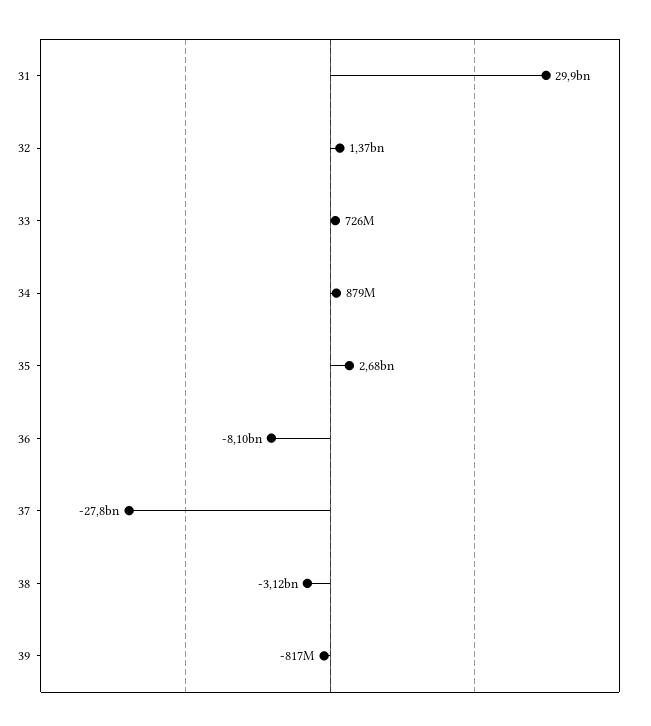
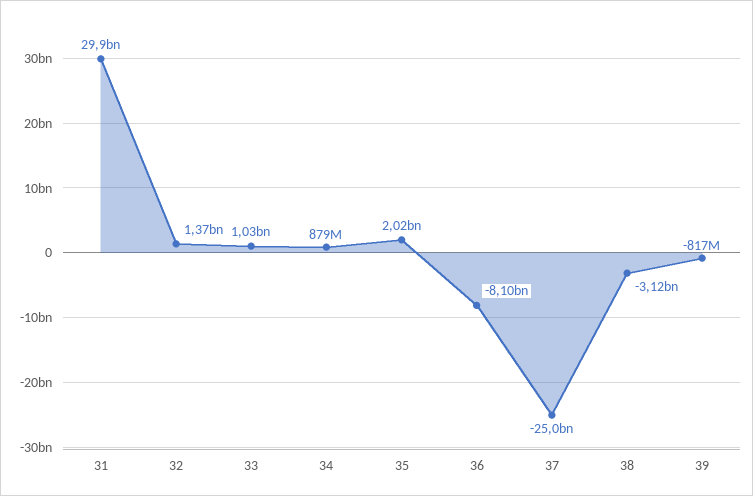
33: 726000000 -> 1030000000
35: 2680000000 -> 2020000000
37: -27800000000 -> -25000000000

